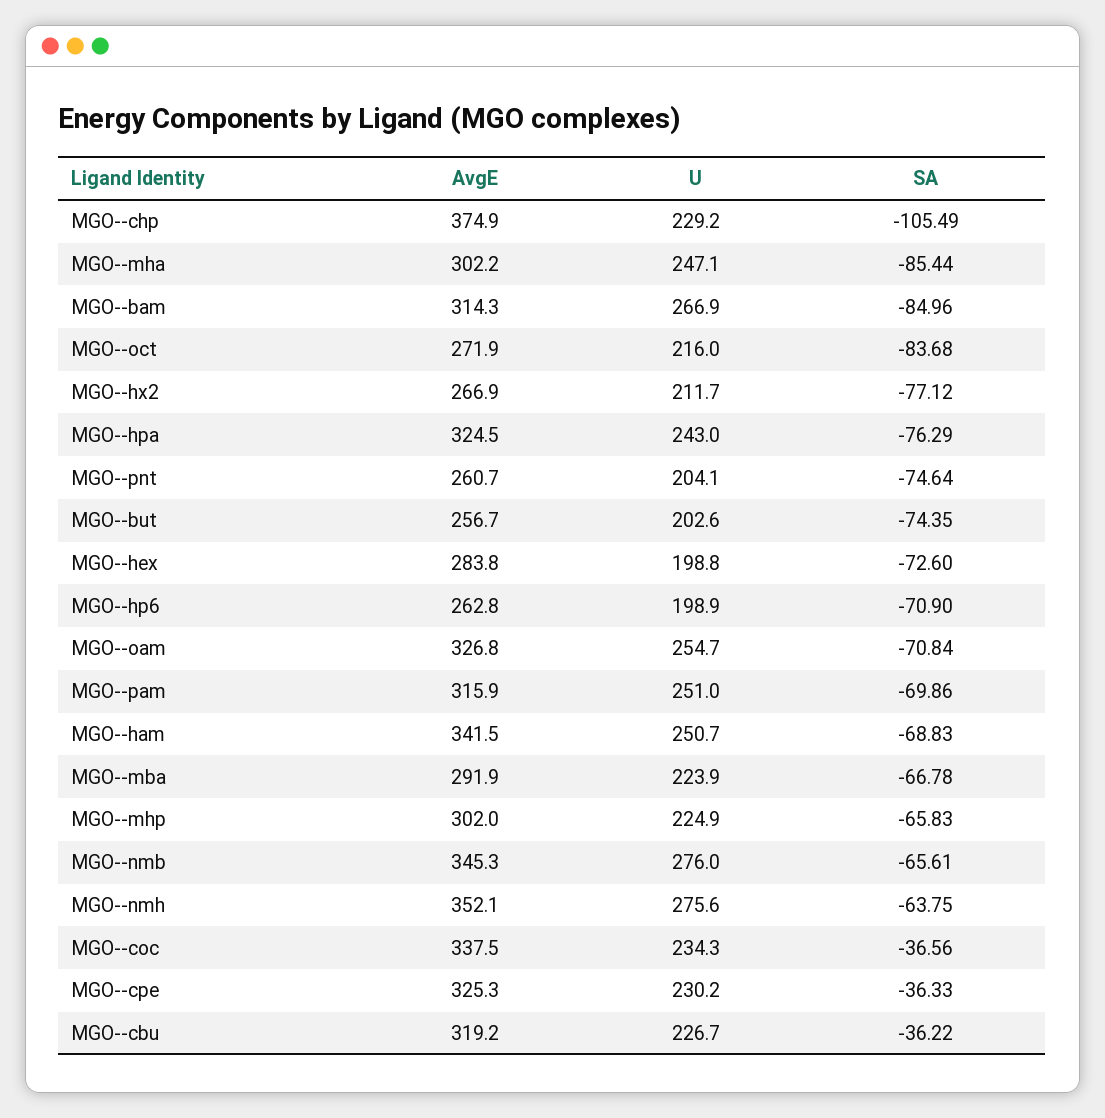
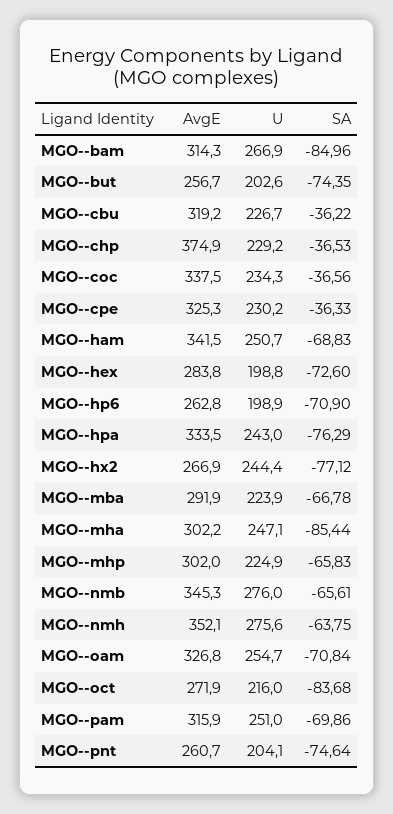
SA, MGO--chp: -105.49 -> -36.53
U, MGO--hx2: 211.7 -> 244.4
AvgE, MGO--hpa: 324.5 -> 333.5

